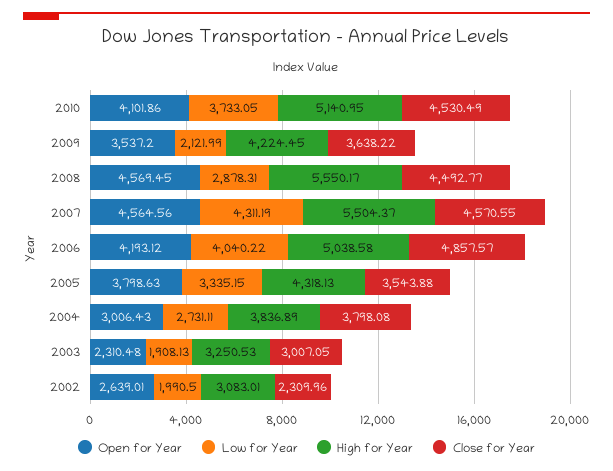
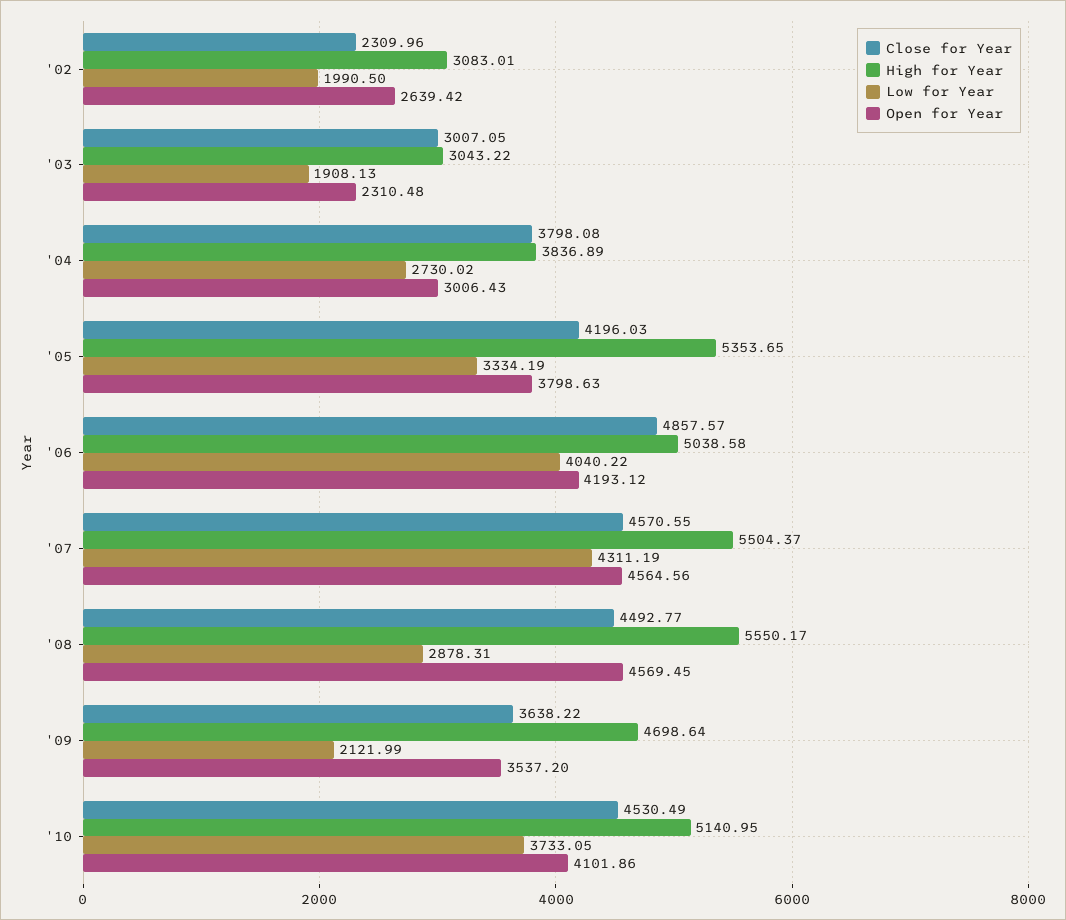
High for Year, 2009: 4224.45 -> 4698.64
Low for Year, 2005: 3335.15 -> 3334.19
High for Year, 2005: 4318.13 -> 5353.65
Close for Year, 2005: 3543.88 -> 4196.03
Low for Year, 2004: 2731.11 -> 2730.02
High for Year, 2003: 3250.53 -> 3043.22
Open for Year, 2002: 2639.01 -> 2639.42

